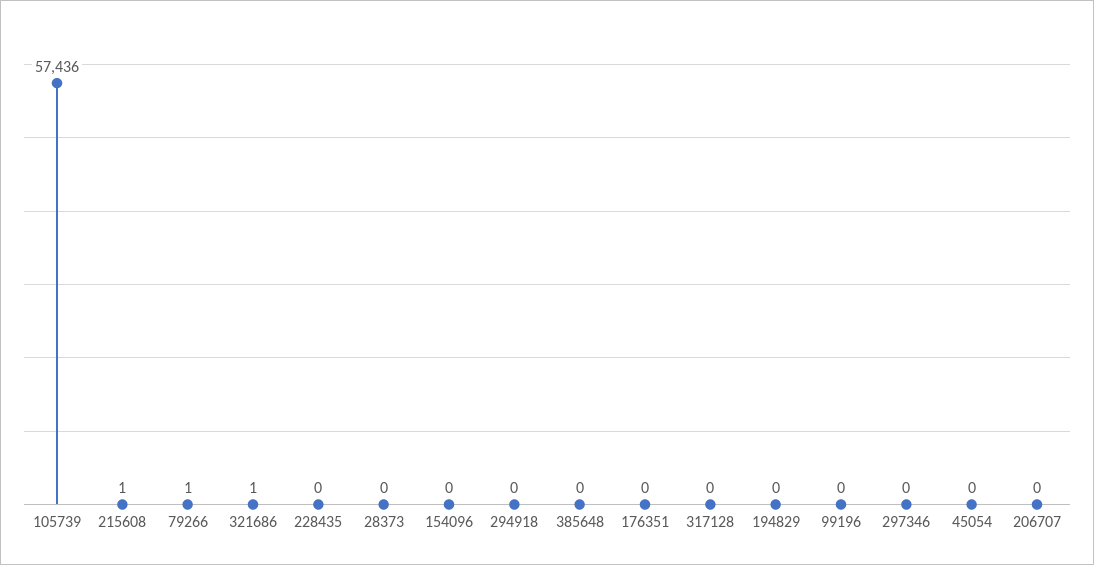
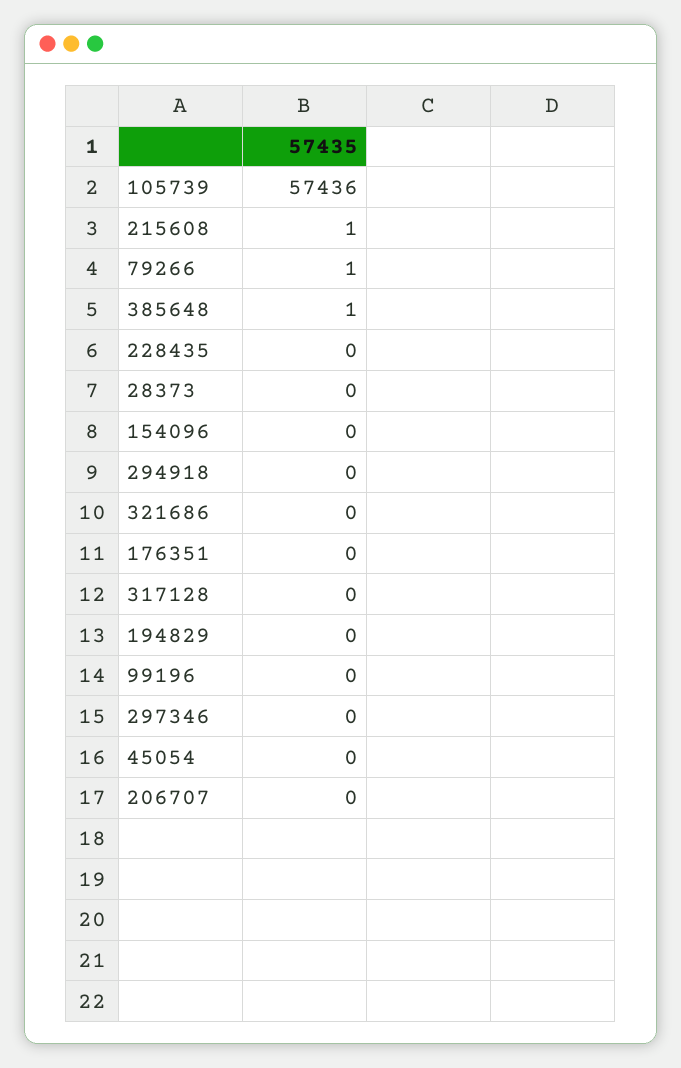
321686: 1 -> 0
385648: 0 -> 1

